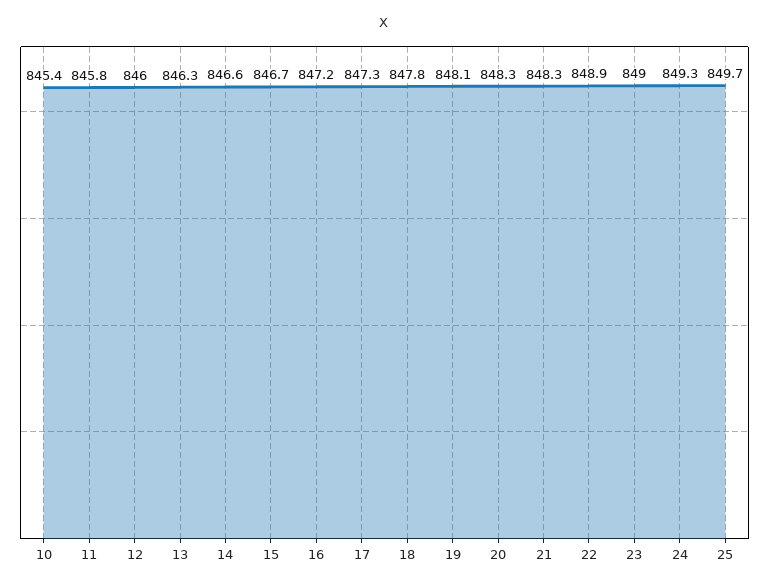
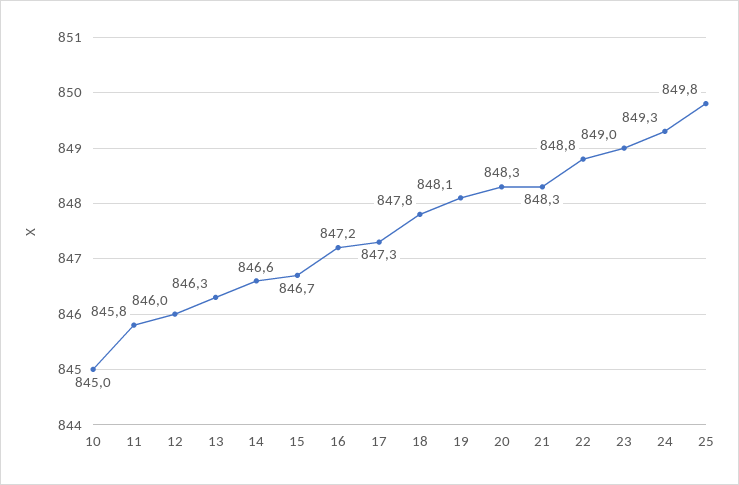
10: 845.4 -> 845
22: 848.9 -> 848.8
25: 849.7 -> 849.8

